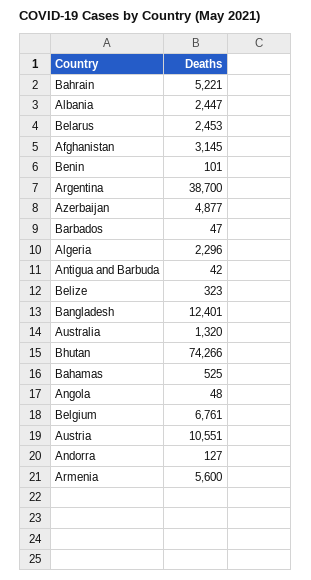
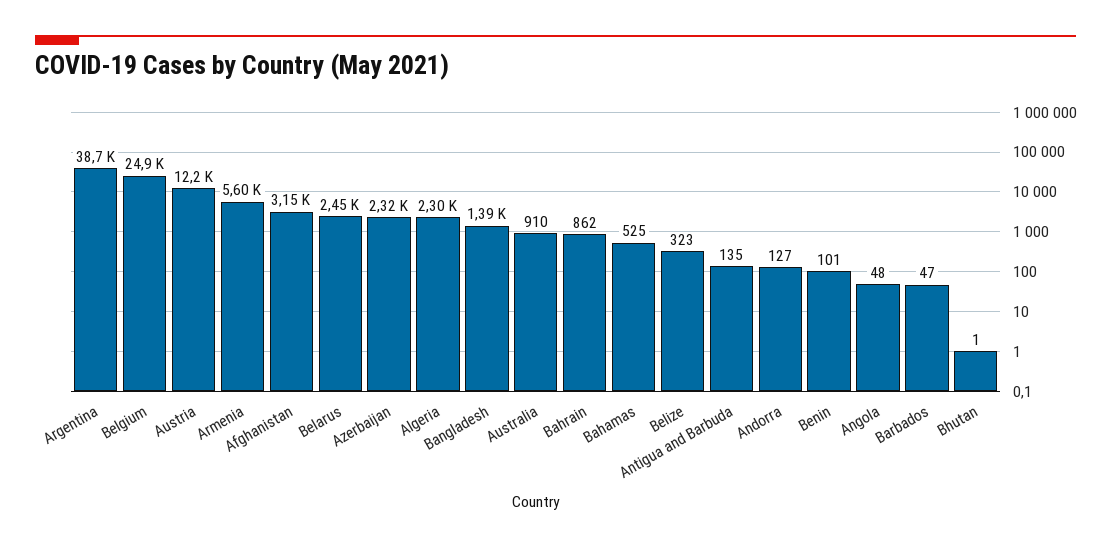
Bahrain: 5221 -> 862
Albania: 2447 -> none
Azerbaijan: 4877 -> 2320
Antigua and Barbuda: 42 -> 135
Bangladesh: 12401 -> 1390
Australia: 1320 -> 910
Bhutan: 74266 -> 1
Belgium: 6761 -> 24900
Austria: 10551 -> 12200

